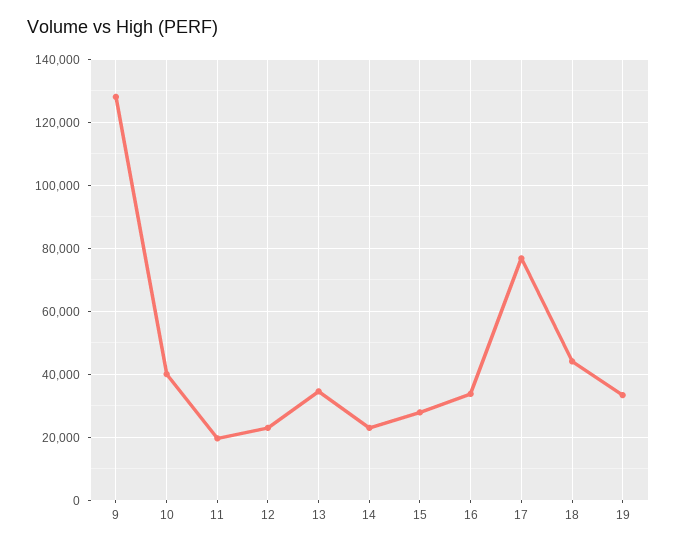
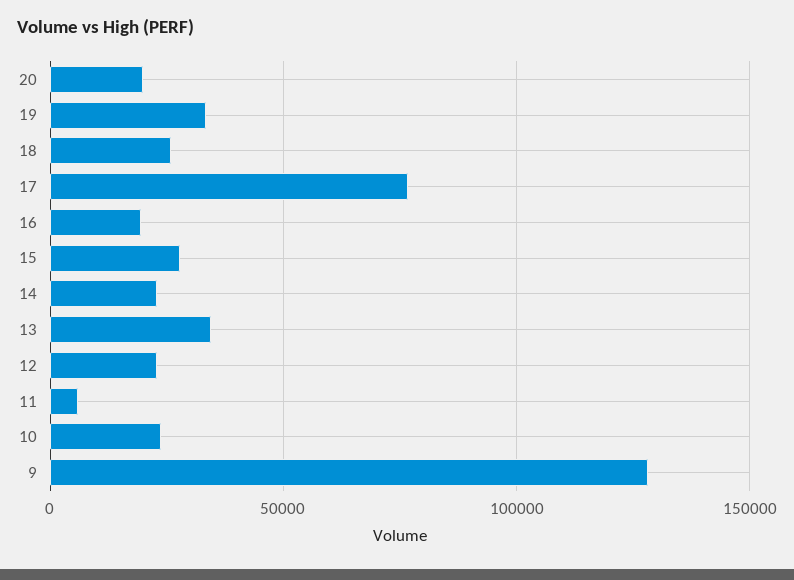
10: 40000 -> 25000
11: 20000 -> 5000
16: 34000 -> 20000
18: 44000 -> 25000
20: none -> 20000

